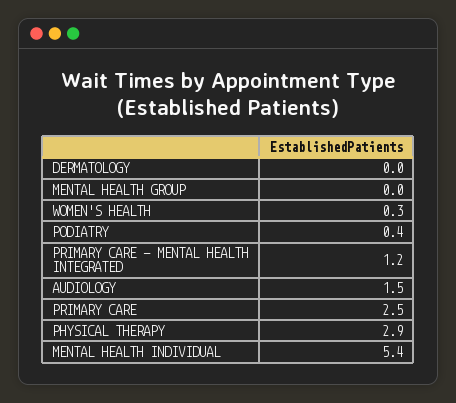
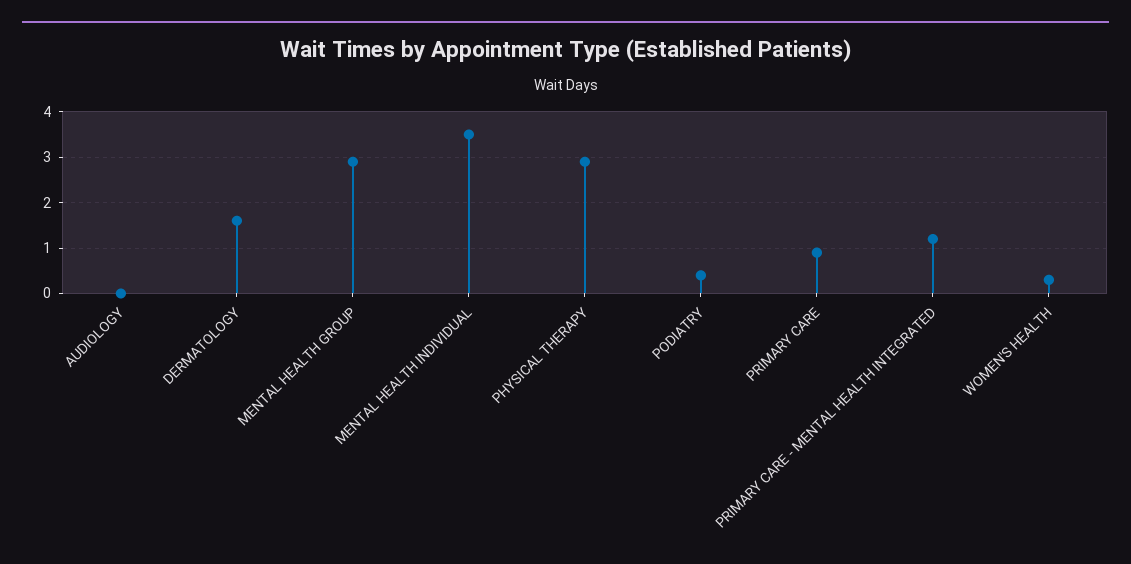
DERMATOLOGY: 0 -> 1.5
MENTAL HEALTH GROUP: 0 -> 3
AUDIOLOGY: 1.5 -> 0
PRIMARY CARE: 2.5 -> 1
MENTAL HEALTH INDIVIDUAL: 5.4 -> 3.5

